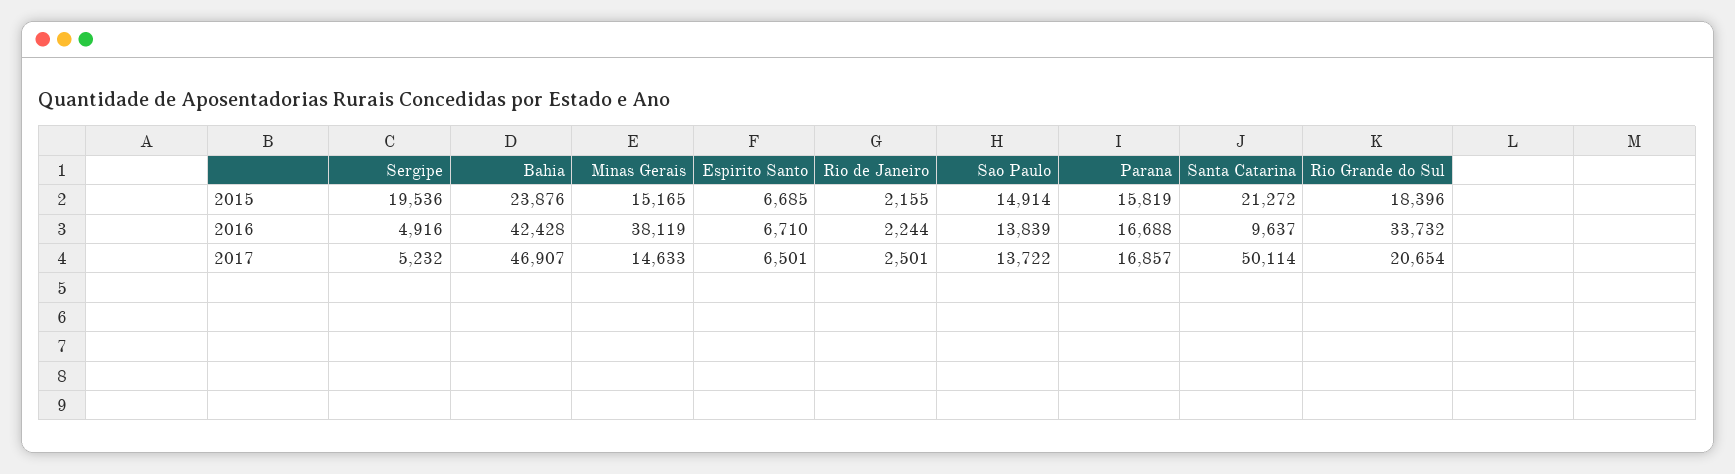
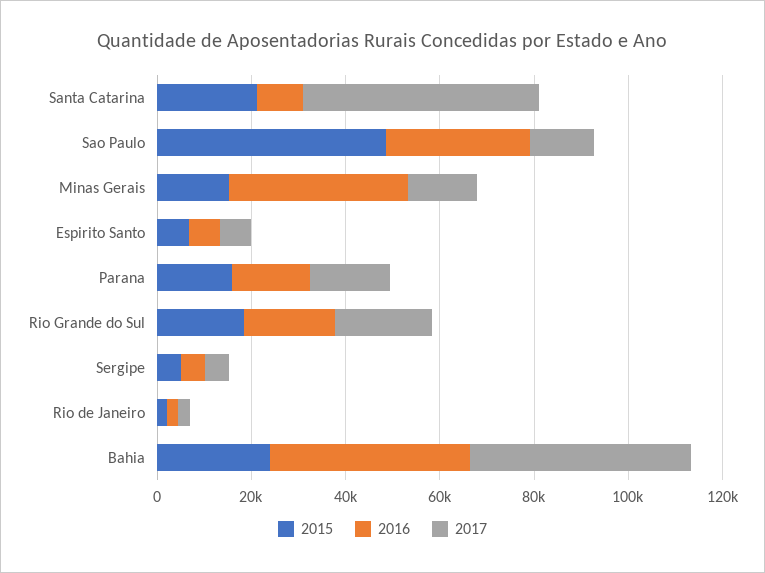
2015, Sergipe: 19536 -> 5000
2015, Sao Paulo: 14914 -> 50000
2016, Sao Paulo: 13839 -> 30000
2016, Rio Grande do Sul: 33732 -> 20000

